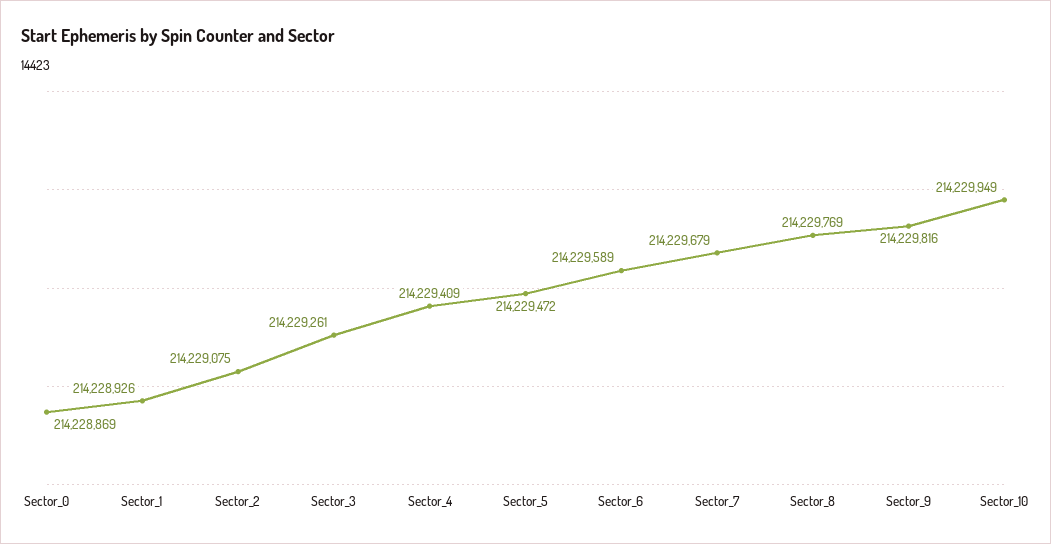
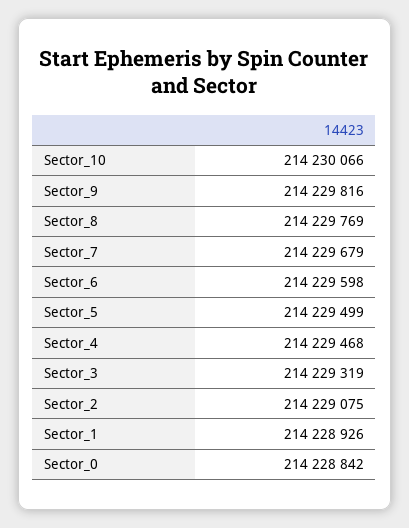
Sector_0: 214228869 -> 214228842
Sector_3: 214229261 -> 214229319
Sector_4: 214229409 -> 214229468
Sector_5: 214229472 -> 214229499
Sector_6: 214229589 -> 214229598
Sector_10: 214229949 -> 214230066

